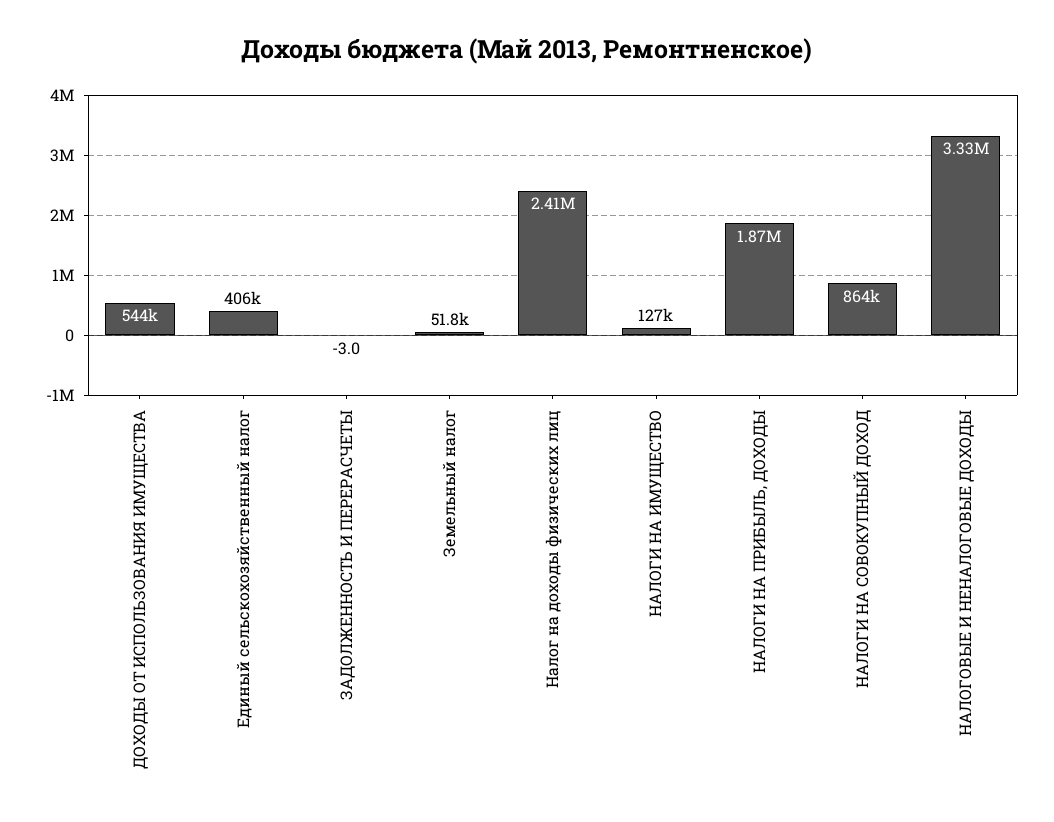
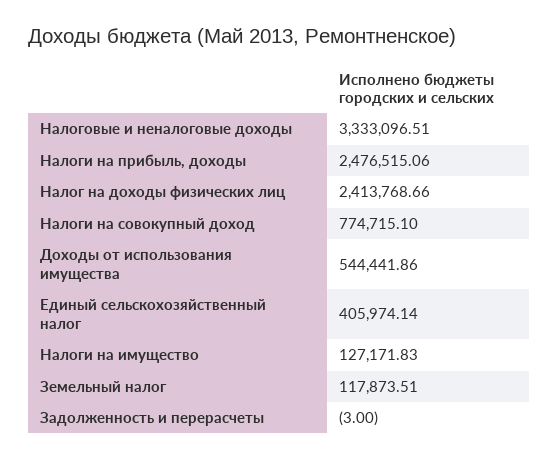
Земельный налог: 51800 -> 117873.51
НАЛОГИ НА ПРИБЫЛЬ, ДОХОДЫ: 1870000 -> 2476515.06
НАЛОГИ НА СОВОКУПНЫЙ ДОХОД: 864000 -> 774715.1

